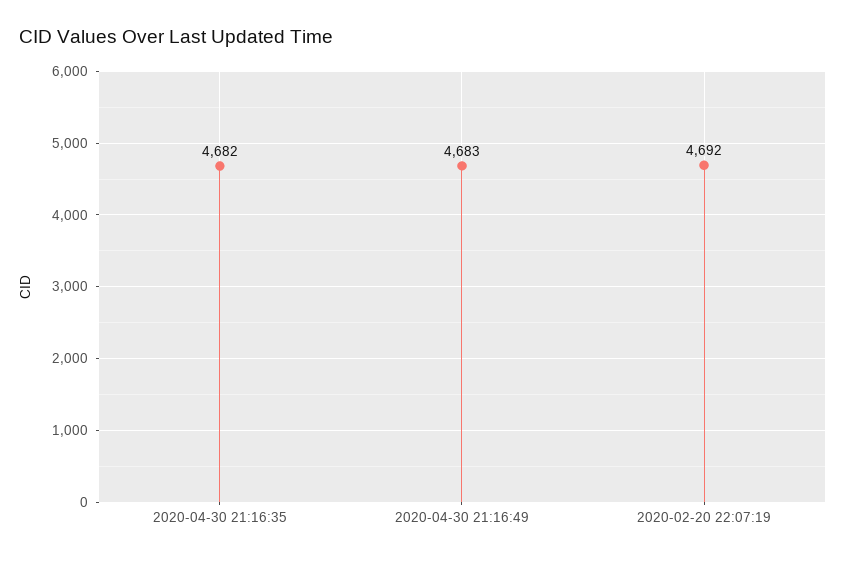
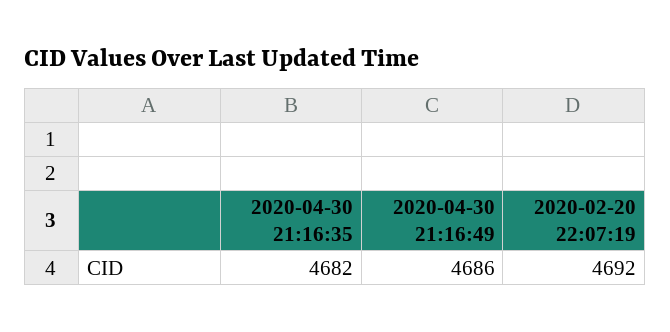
2020-04-30 21:16:49: 4683 -> 4686

